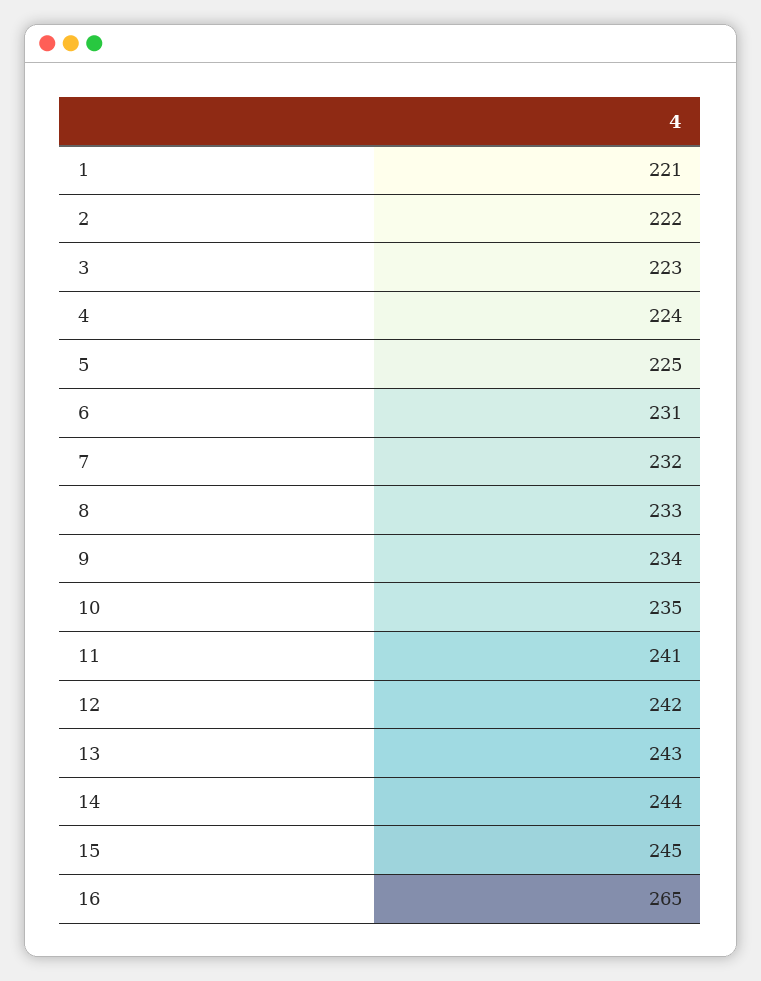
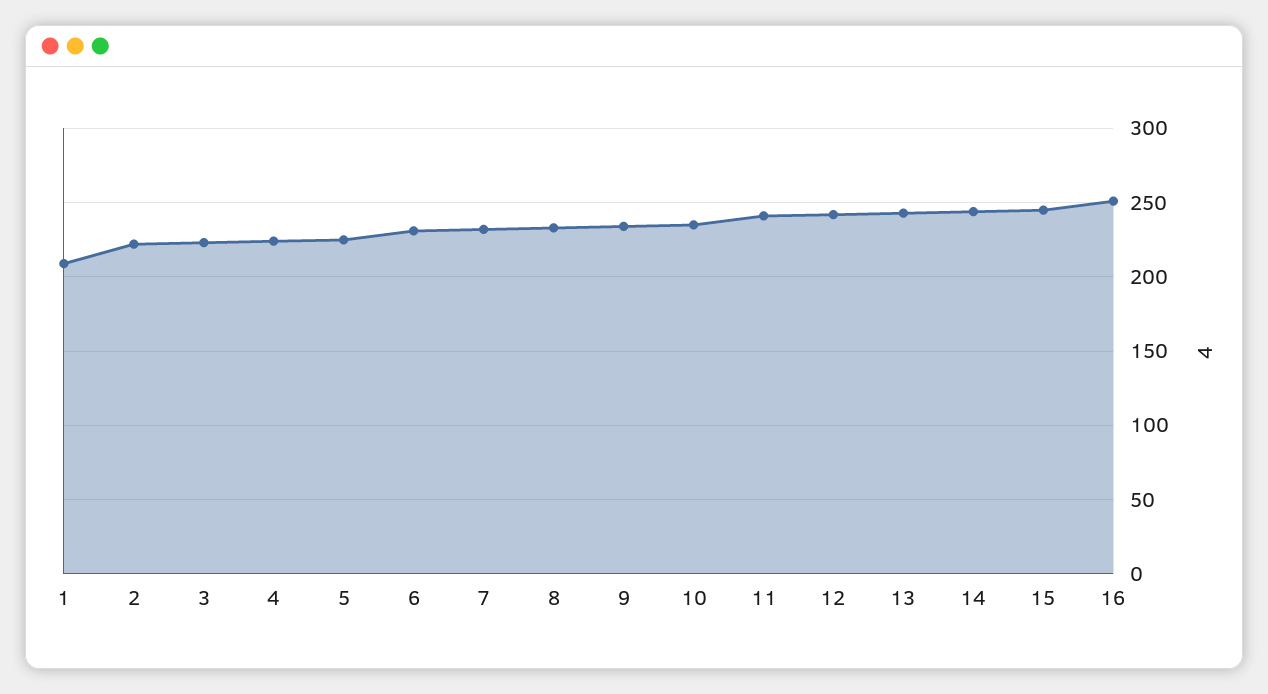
1: 221 -> 210
16: 265 -> 250

